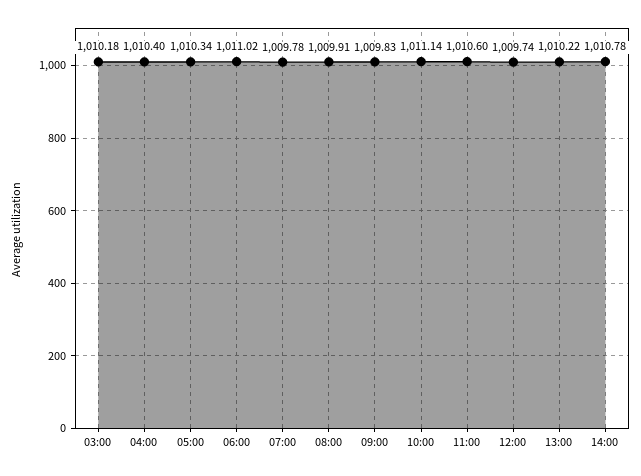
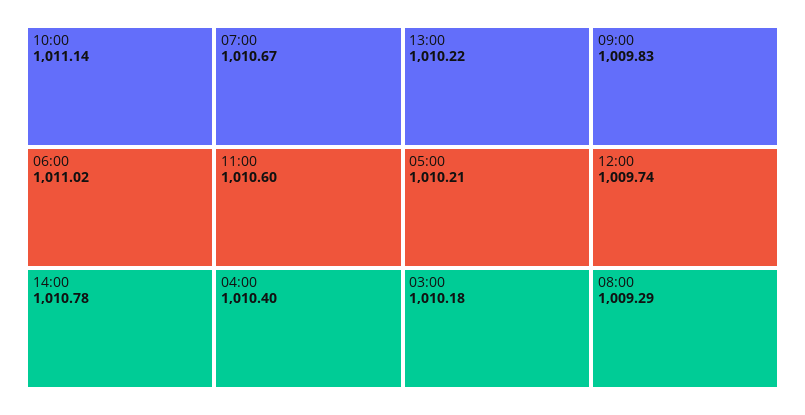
05:00: 1010.34 -> 1010.21
07:00: 1009.78 -> 1010.67
08:00: 1009.91 -> 1009.29

